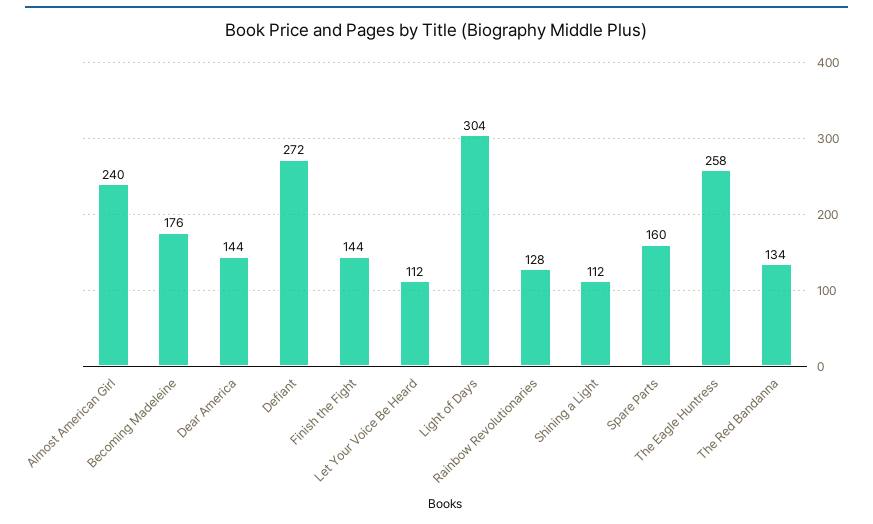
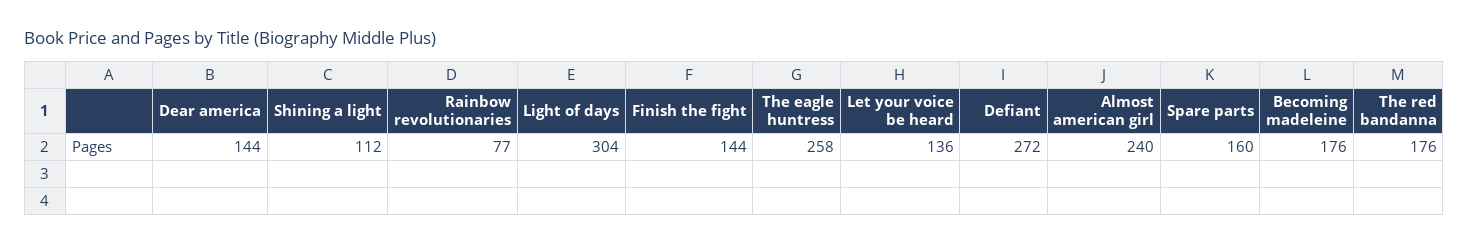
Let Your Voice Be Heard: 112 -> 136
Rainbow Revolutionaries: 128 -> 77
The Red Bandanna: 134 -> 176

